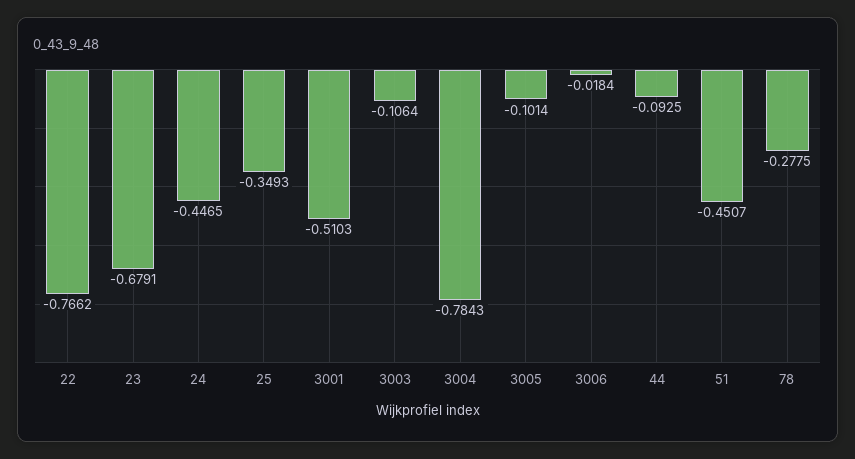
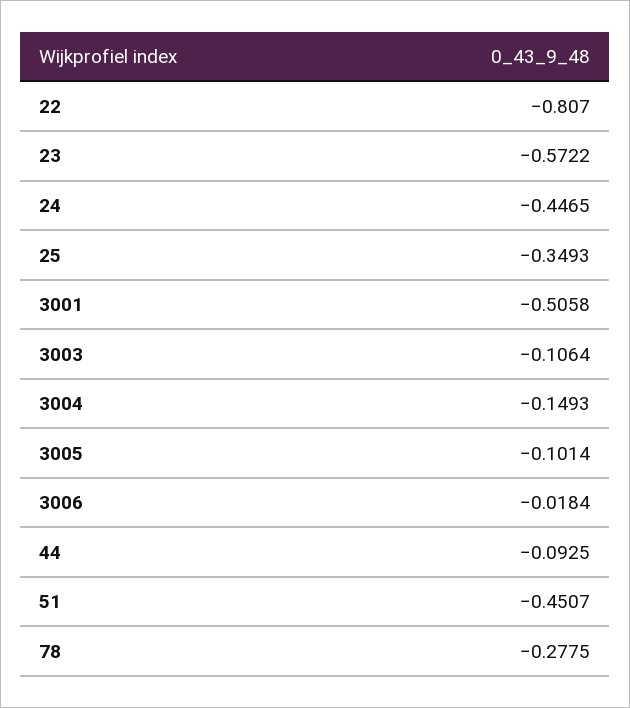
22: -0.7662 -> -0.807
23: -0.6791 -> -0.5722
3001: -0.5103 -> -0.5058
3004: -0.7843 -> -0.1493

